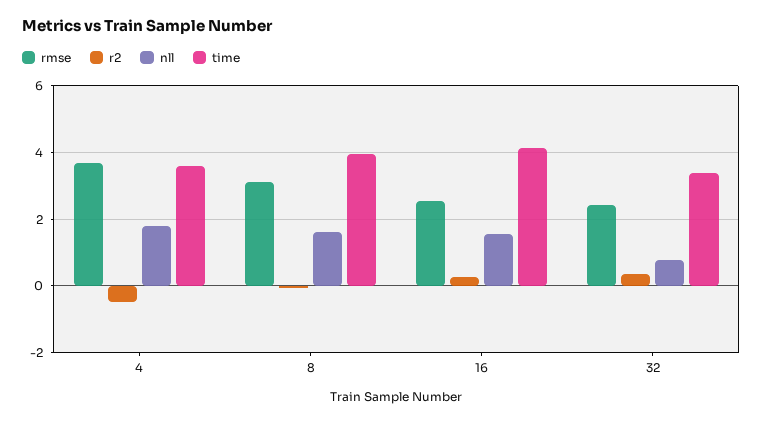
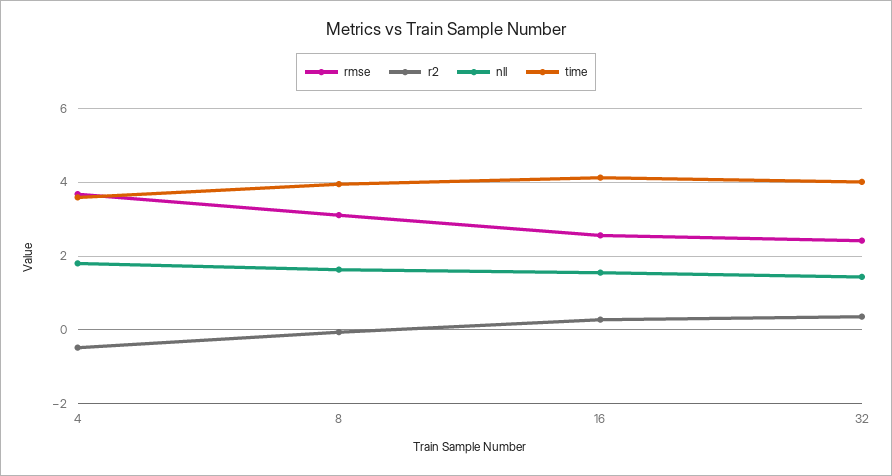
nll, 32: 0.8 -> 1.4
time, 32: 3.4 -> 4

